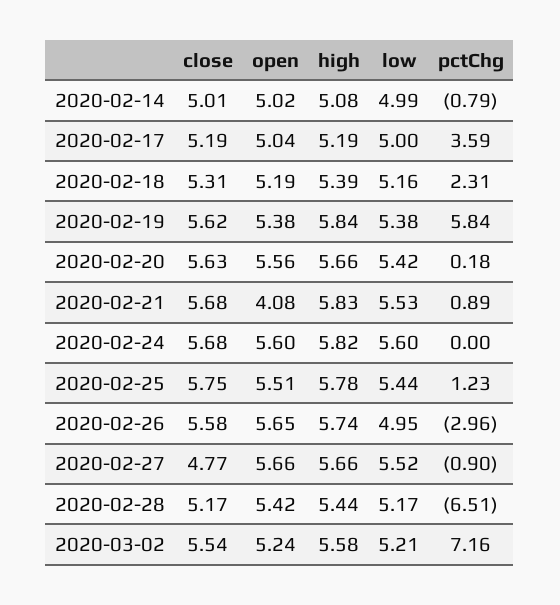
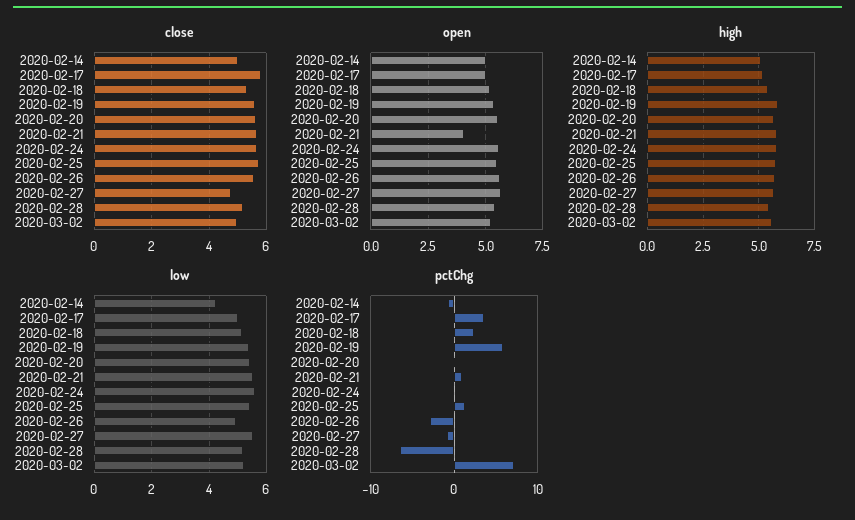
low, 2020-02-14: 4.99 -> 4.25
close, 2020-02-17: 5.19 -> 5.75
close, 2020-03-02: 5.54 -> 5

